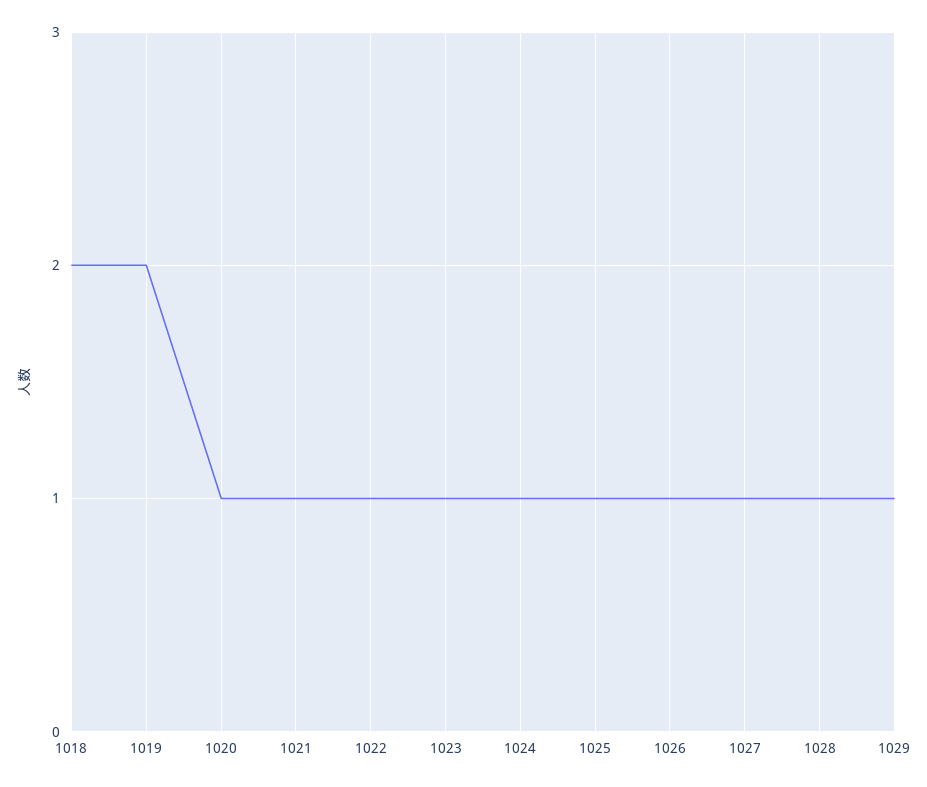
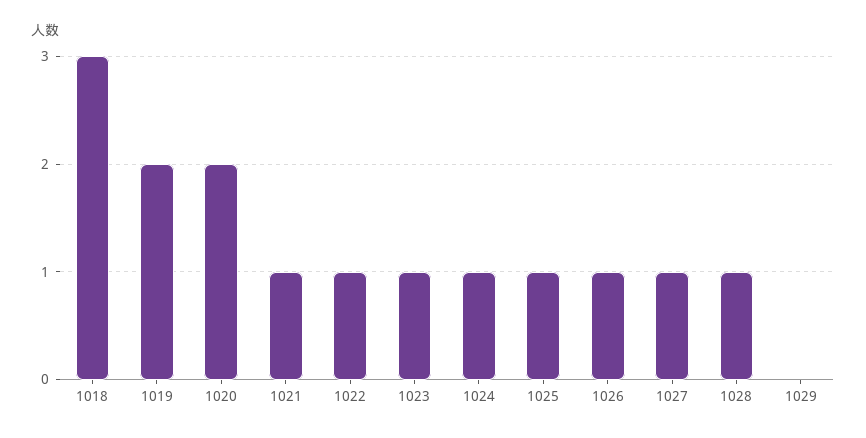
1018: 2 -> 3
1020: 1 -> 2
1029: 1 -> 0

